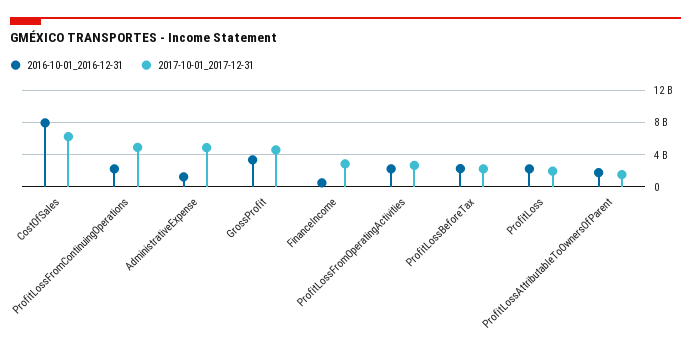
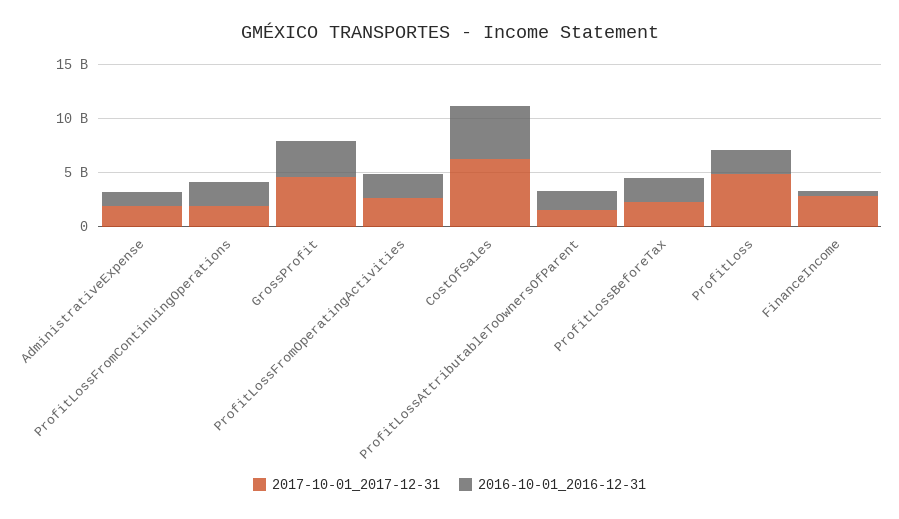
2016-10-01_2016-12-31, CostOfSales: 8000000000 -> 5000000000
2017-10-01_2017-12-31, ProfitLossFromContinuingOperations: 5000000000 -> 2000000000
2017-10-01_2017-12-31, AdministrativeExpense: 5000000000 -> 2000000000
2017-10-01_2017-12-31, ProfitLoss: 2000000000 -> 5000000000

